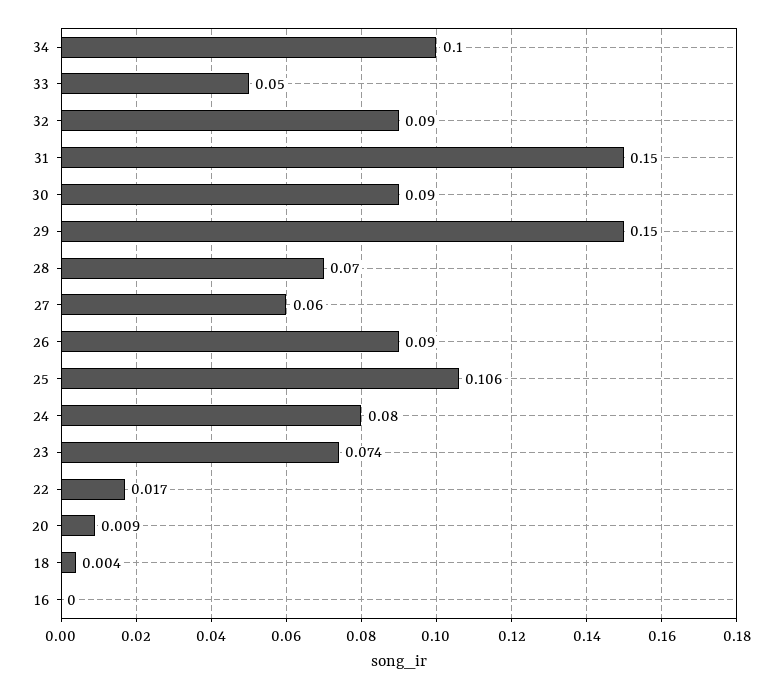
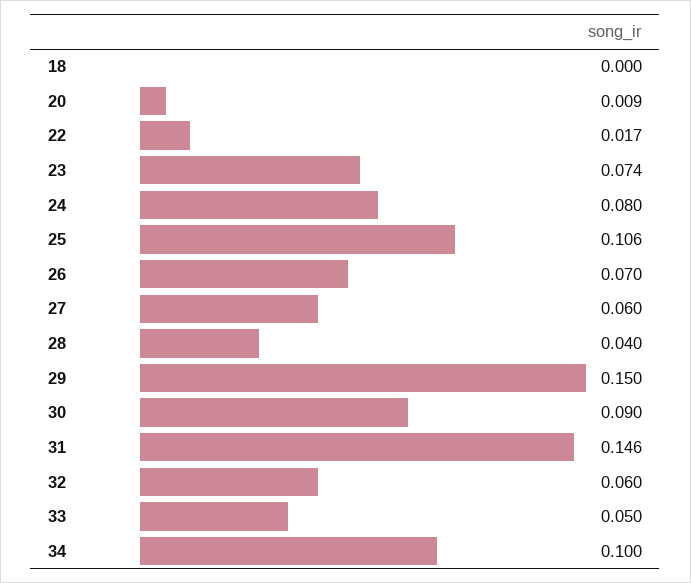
32: 0.09 -> 0.06
31: 0.15 -> 0.146
28: 0.07 -> 0.04
26: 0.09 -> 0.07
18: 0.004 -> 0
16: 0 -> none

